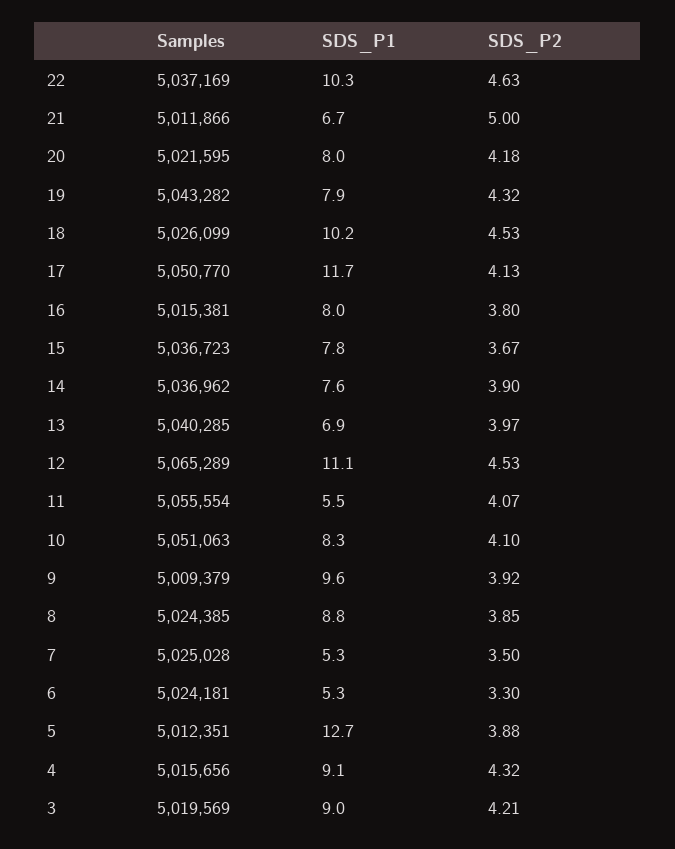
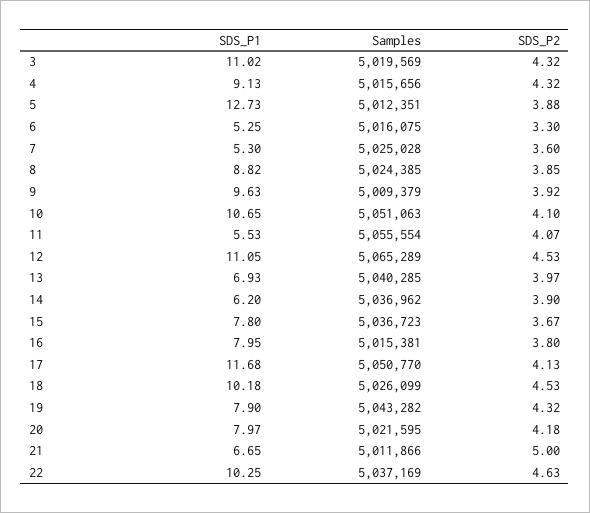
SDS_P1, 14: 7.6 -> 6.2
SDS_P1, 10: 8.3 -> 10.65
SDS_P2, 7: 3.5 -> 3.6
Samples, 6: 5024181 -> 5016075
SDS_P1, 3: 9 -> 11.02
SDS_P2, 3: 4.21 -> 4.32

